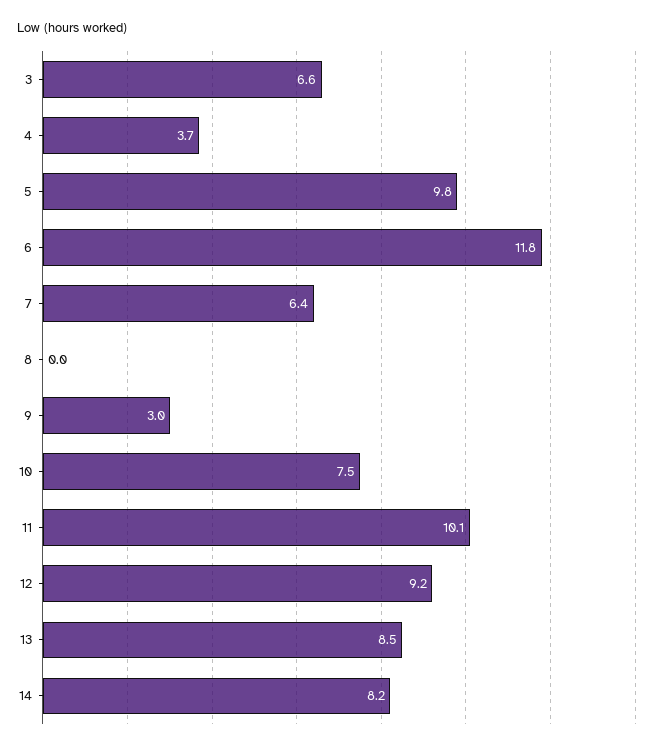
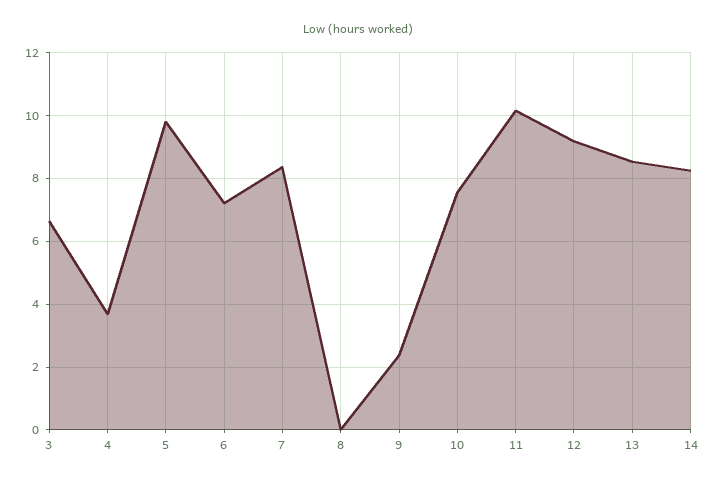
6: 11.8 -> 7.2
7: 6.4 -> 8.4
9: 3 -> 2.4

